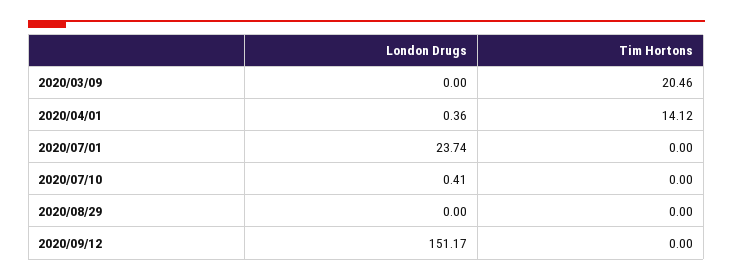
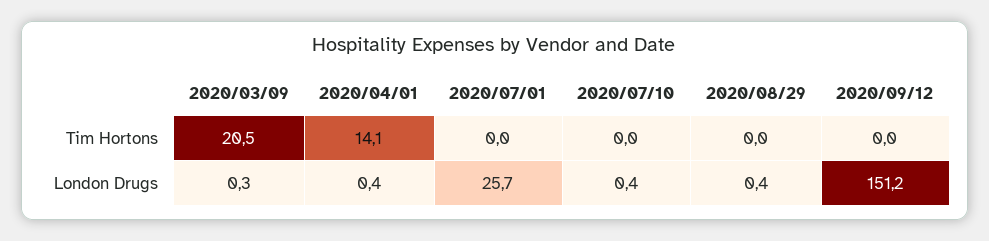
London Drugs, 2020/03/09: 0 -> 0.3
London Drugs, 2020/07/01: 23.74 -> 25.7
London Drugs, 2020/08/29: 0 -> 0.4

